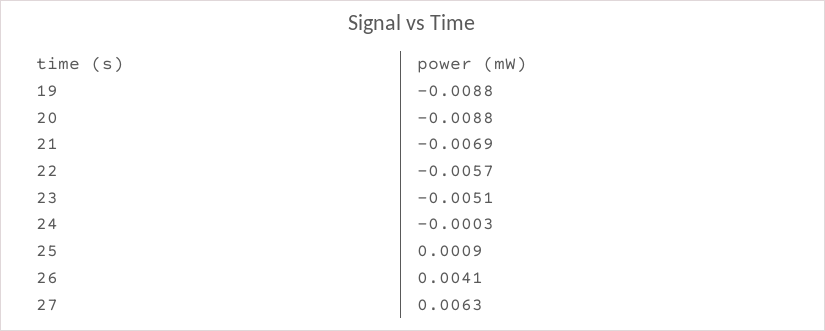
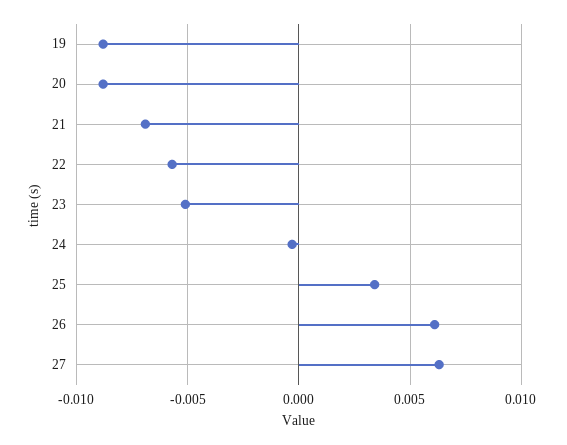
25: 0.0009 -> 0.0035
26: 0.0041 -> 0.006

